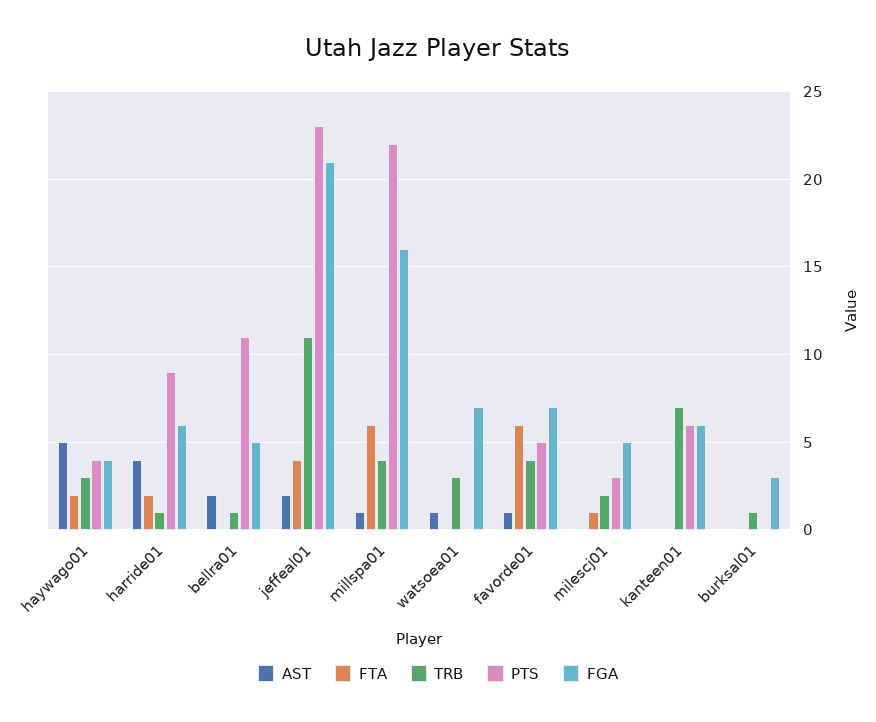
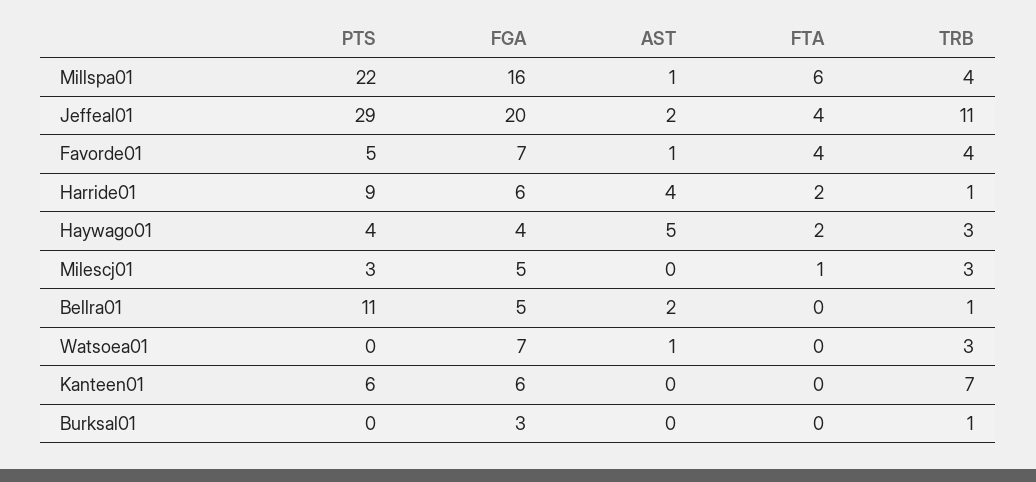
PTS, jeffeal01: 23 -> 29
FGA, jeffeal01: 21 -> 20
FTA, favorde01: 6 -> 4
TRB, milescj01: 2 -> 3

